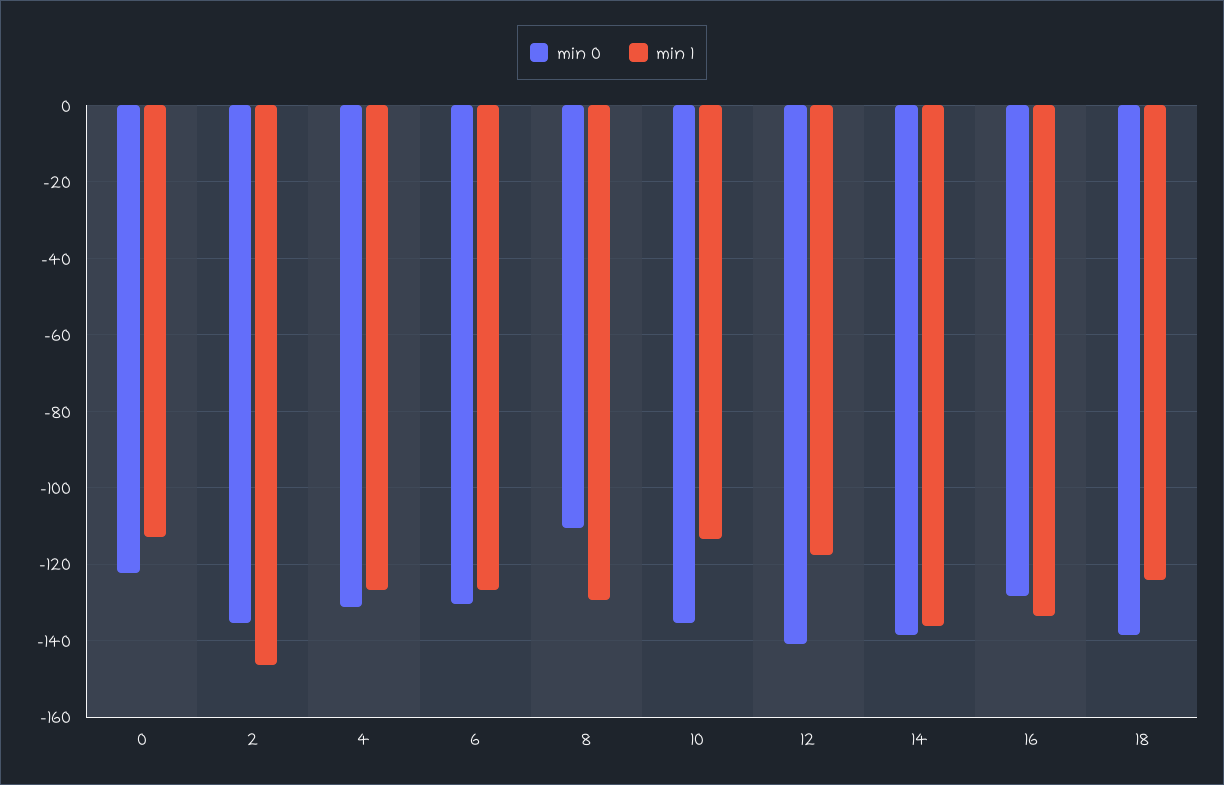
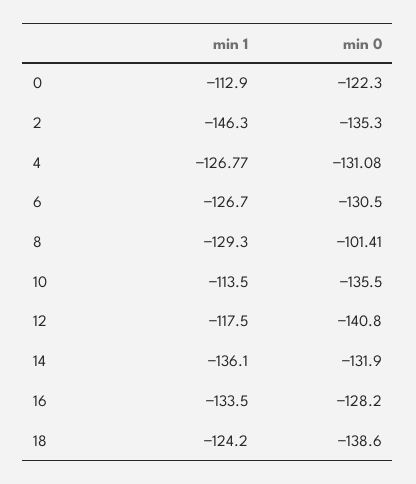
min 0, 8: -110 -> -101.41
min 0, 14: -138 -> -131.9

